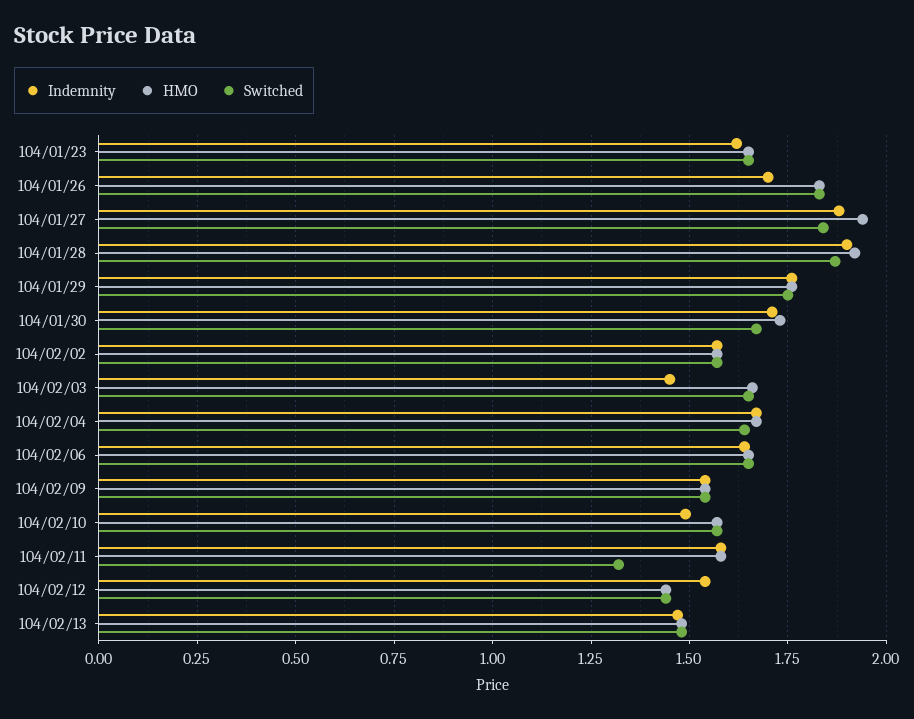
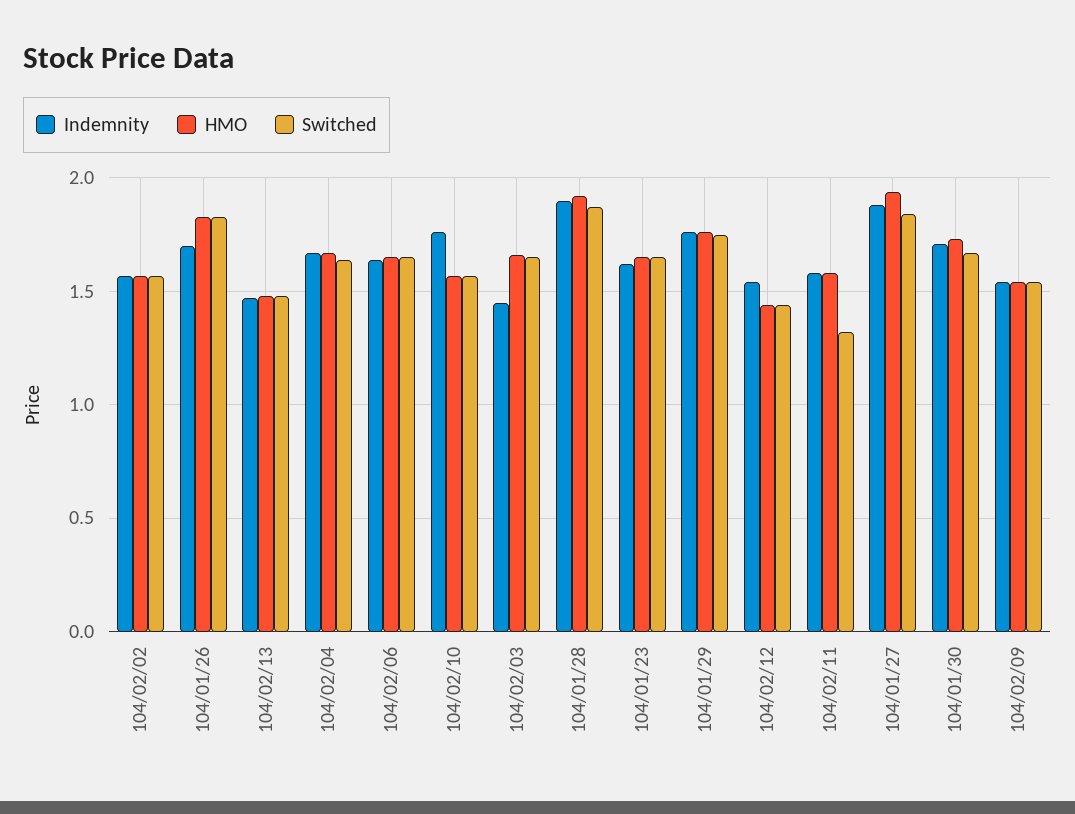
Indemnity, 104/02/10: 1.5 -> 1.75

